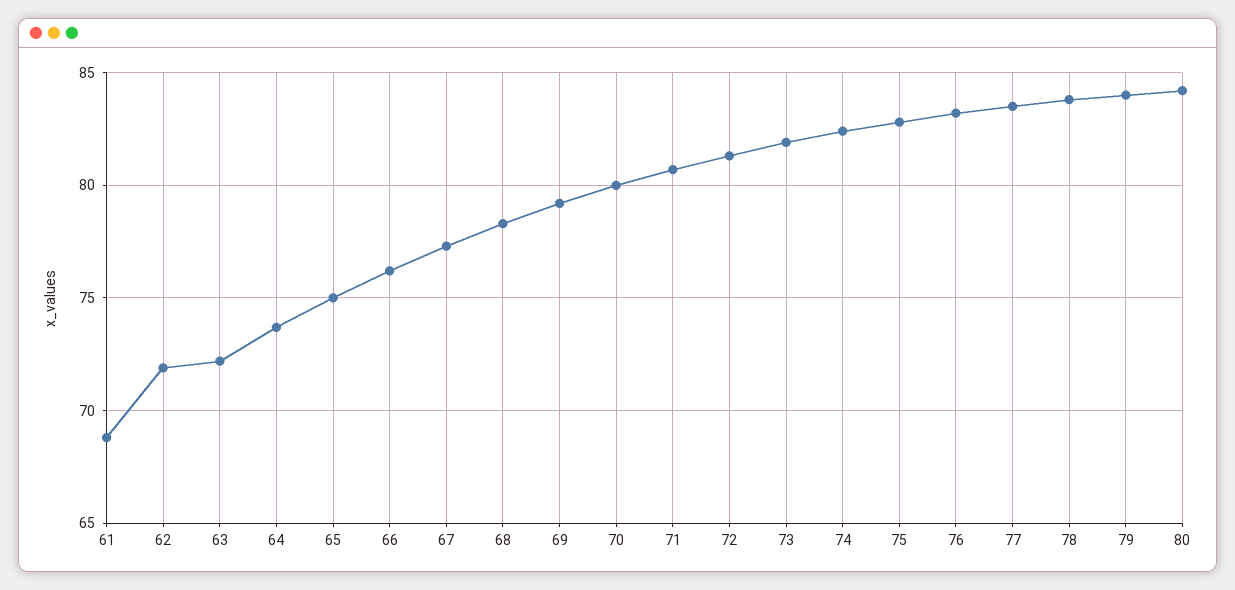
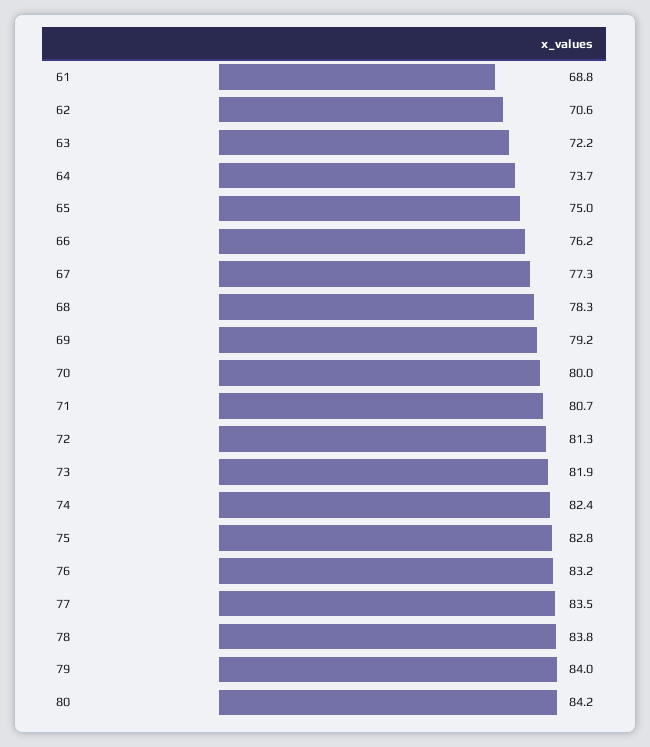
62: 72 -> 70.6

